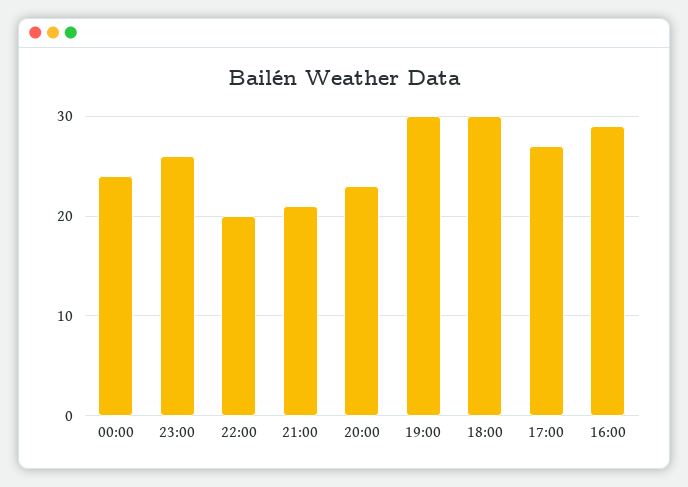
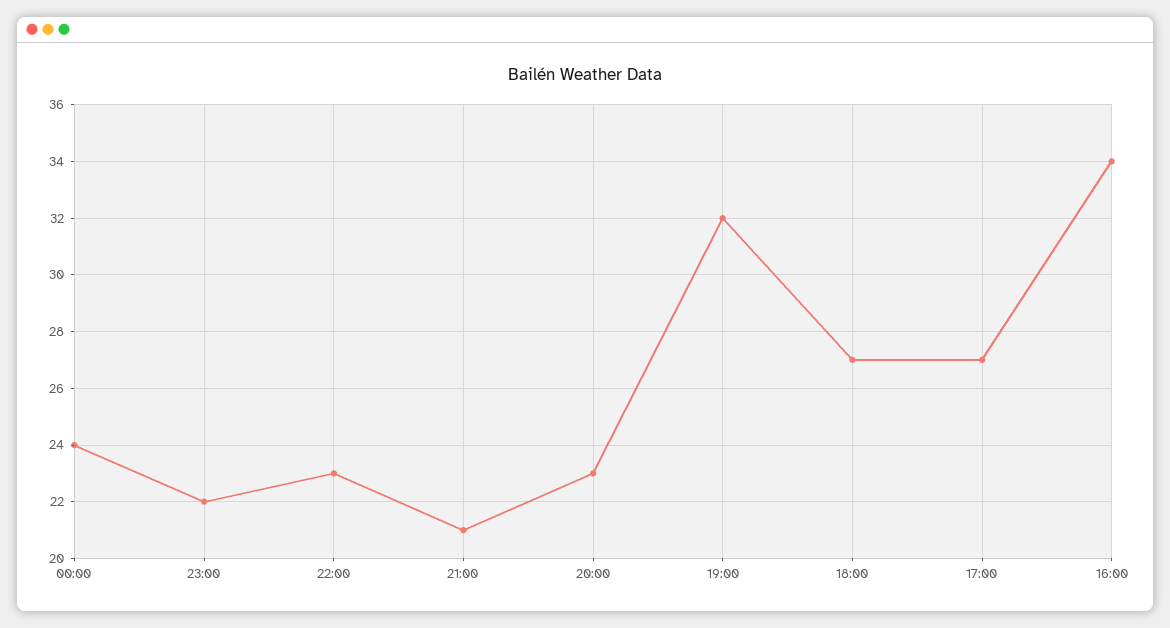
23:00: 26 -> 22
22:00: 20 -> 23
19:00: 30 -> 32
18:00: 30 -> 27
16:00: 29 -> 34

